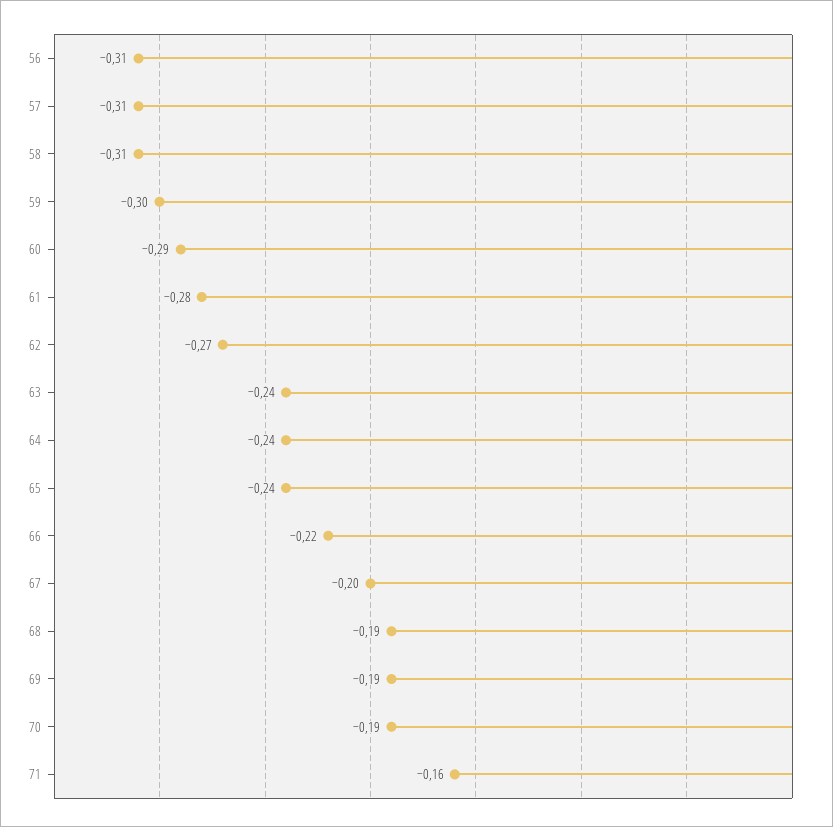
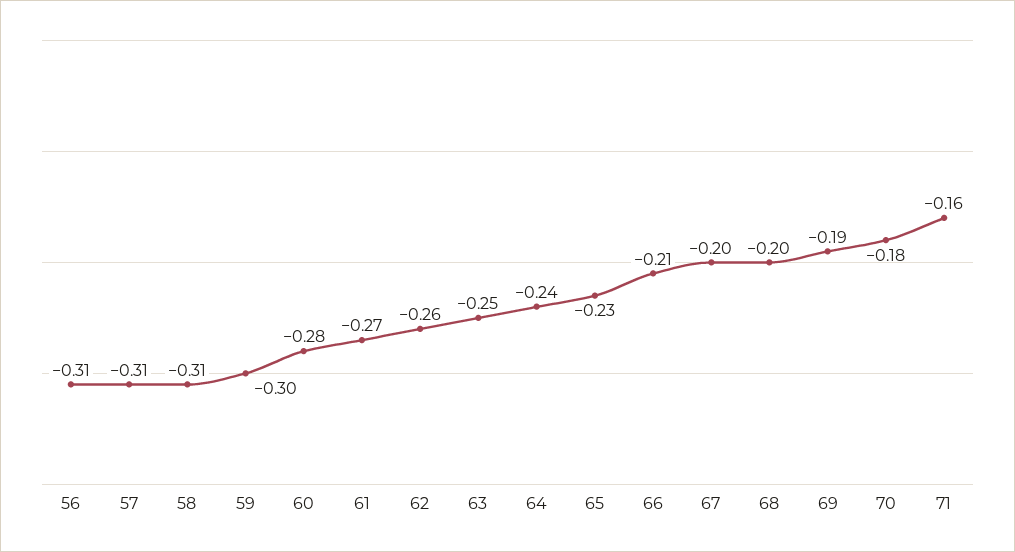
60: -0.29 -> -0.28
61: -0.28 -> -0.27
62: -0.27 -> -0.26
63: -0.24 -> -0.25
65: -0.24 -> -0.23
66: -0.22 -> -0.21
68: -0.19 -> -0.2
70: -0.19 -> -0.18

